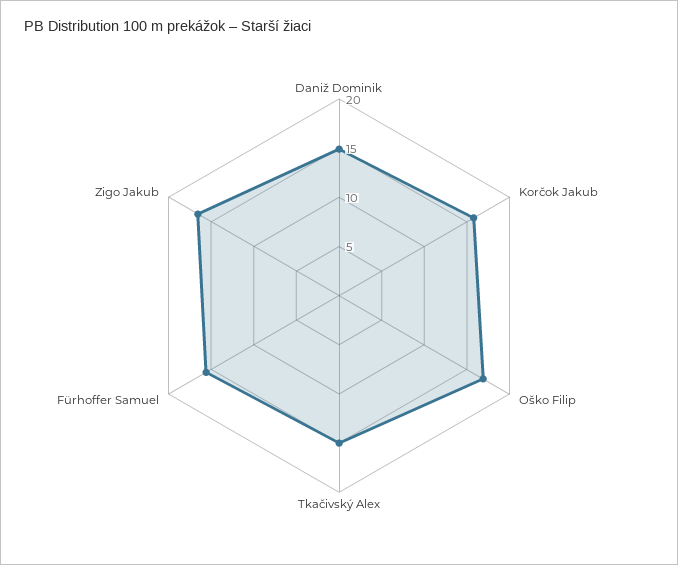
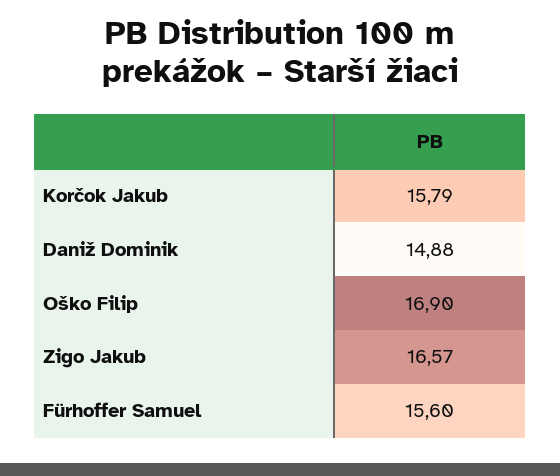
Tkačivský Alex: 15 -> none

